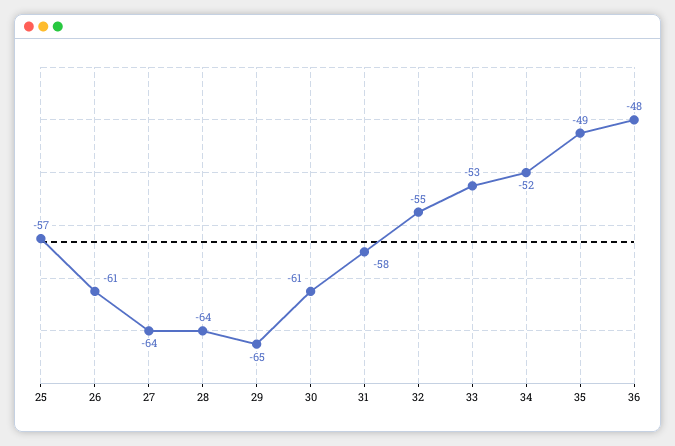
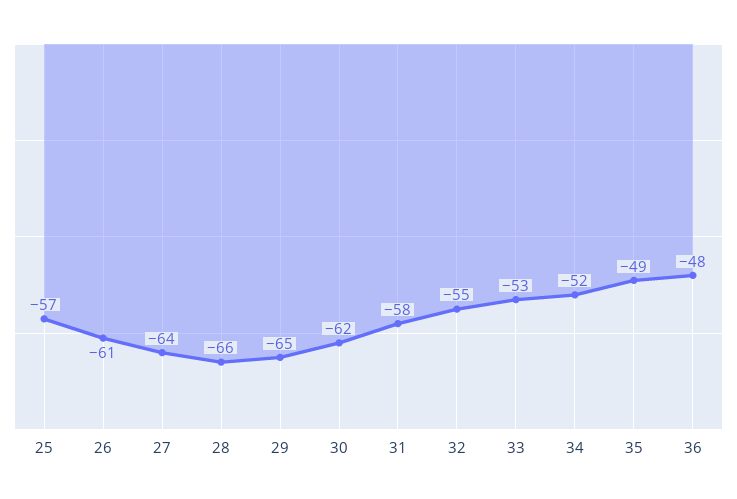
28: -64 -> -66
30: -61 -> -62

